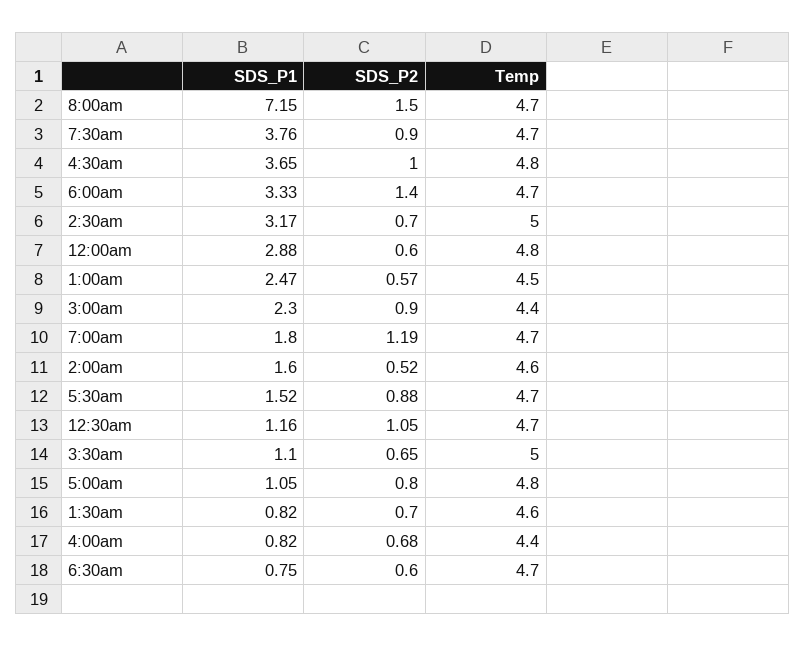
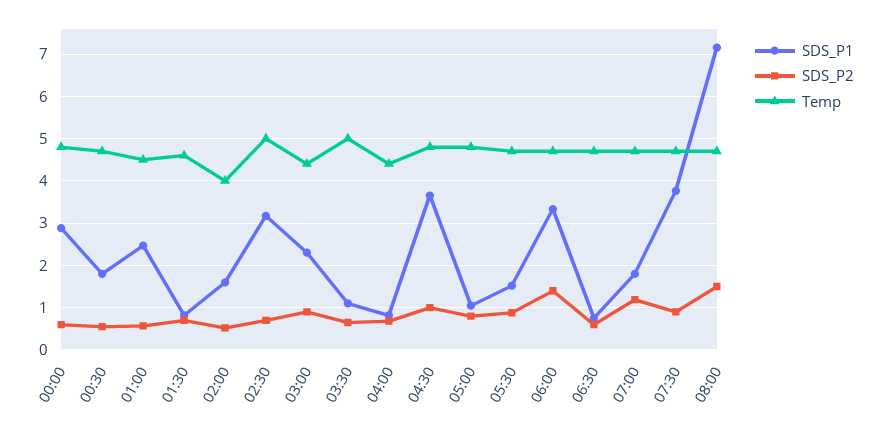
Temp, 2:00am: 4.6 -> 4
SDS_P1, 12:30am: 1.16 -> 1.8
SDS_P2, 12:30am: 1.05 -> 0.6

